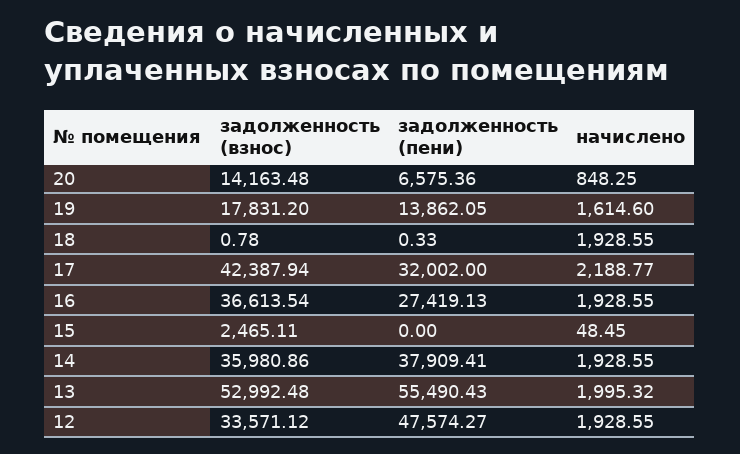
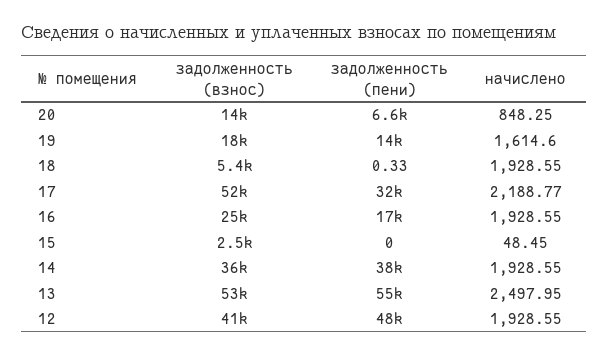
задолженность (взнос), 18: 0.78 -> 5400
задолженность (взнос), 17: 42387.94 -> 52000
задолженность (взнос), 16: 36613.54 -> 25000
задолженность (пени), 16: 27419.13 -> 17000
начислено, 13: 1995.32 -> 2497.95
задолженность (взнос), 12: 33571.12 -> 41000

